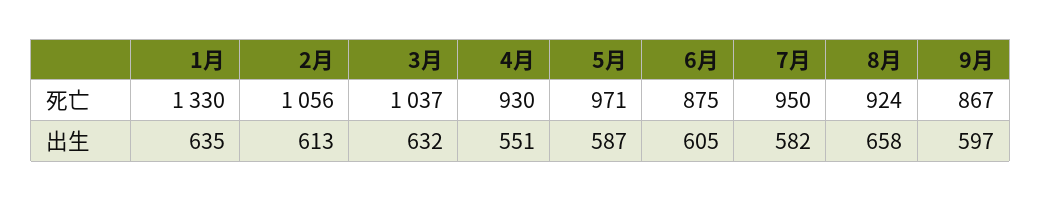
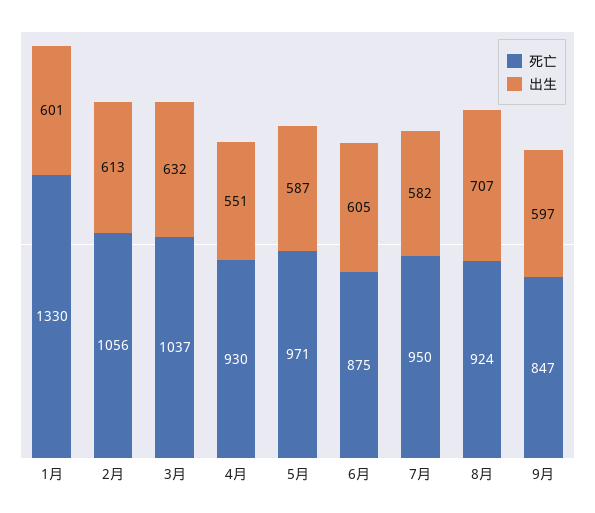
死亡, 9月: 867 -> 847
出生, 1月: 635 -> 601
出生, 8月: 658 -> 707

